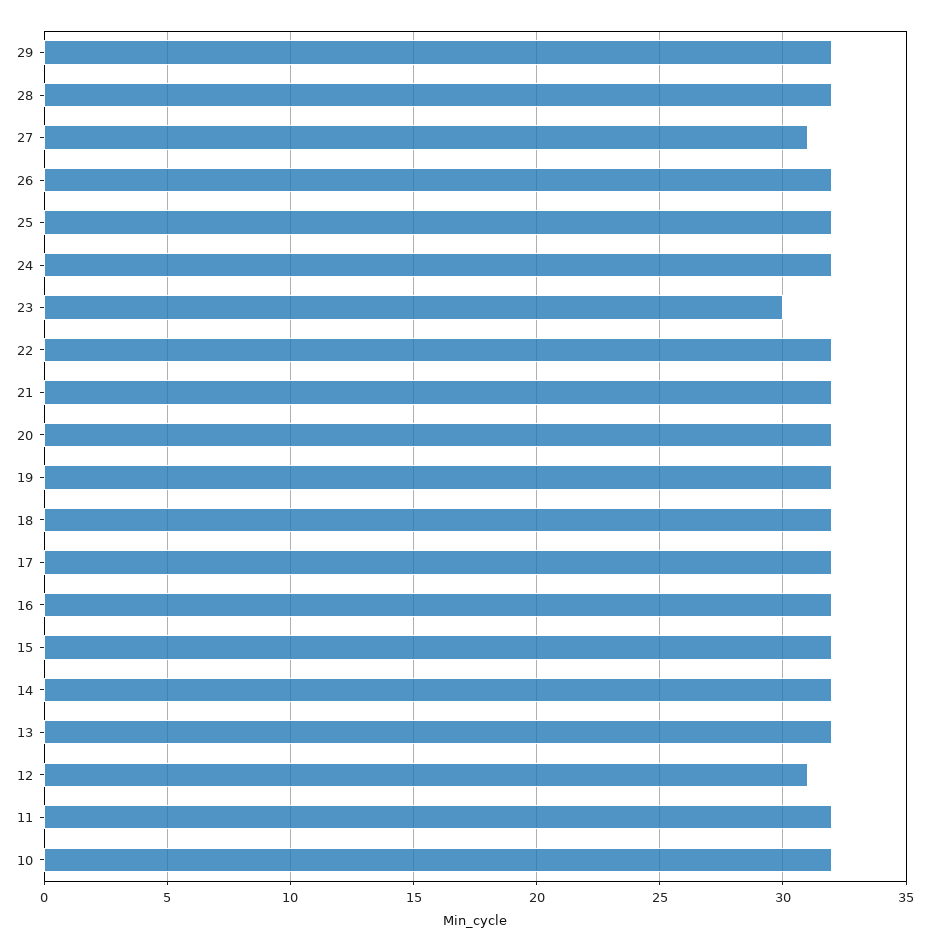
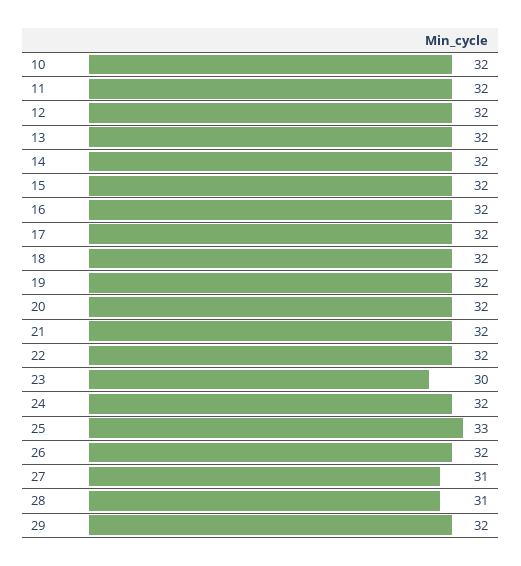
28: 32 -> 31
25: 32 -> 33
12: 31 -> 32

